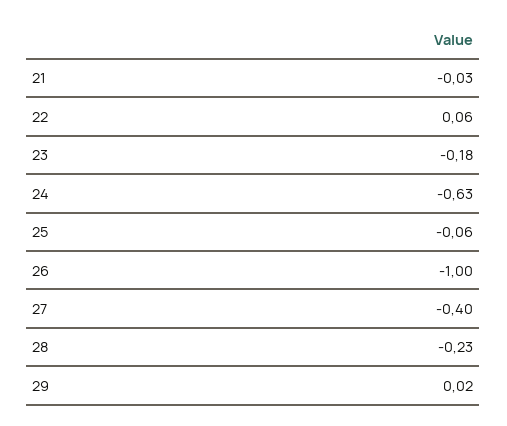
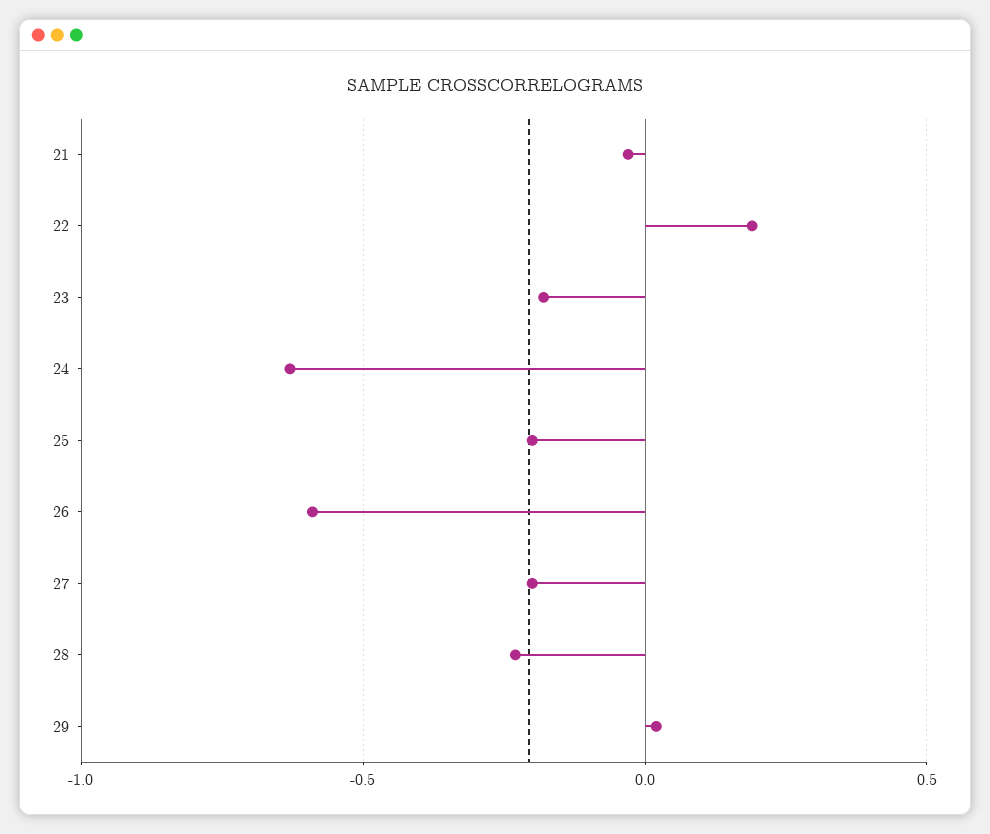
22: 0.06 -> 0.2
25: -0.06 -> -0.2
26: -1 -> -0.6
27: -0.4 -> -0.2

